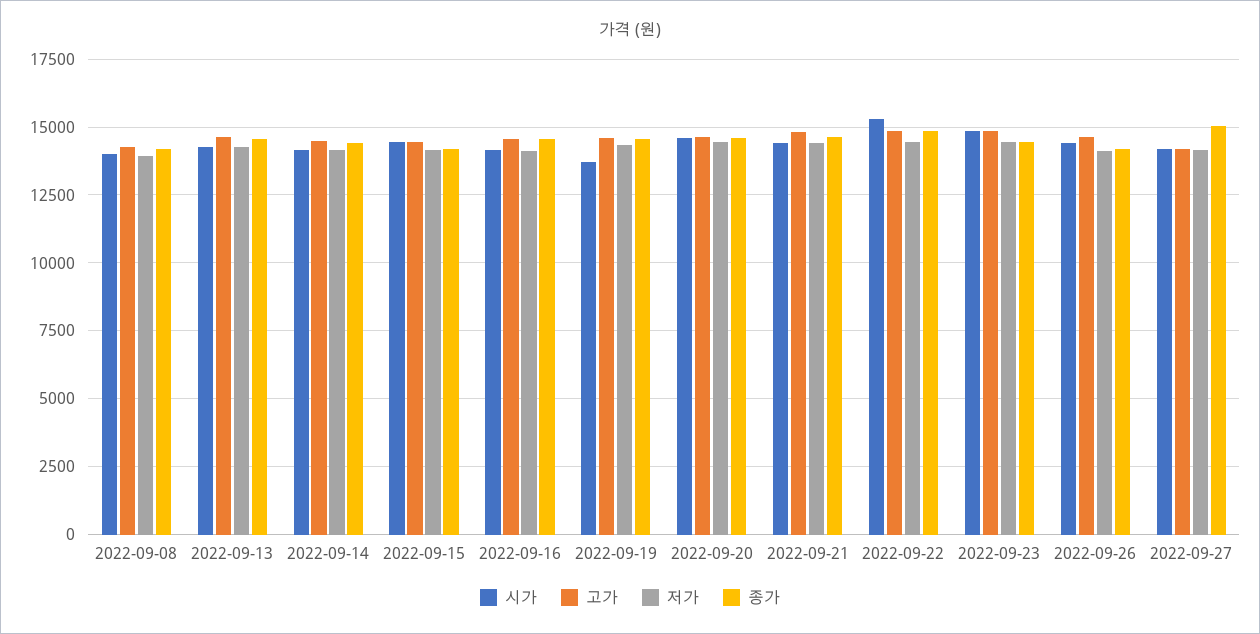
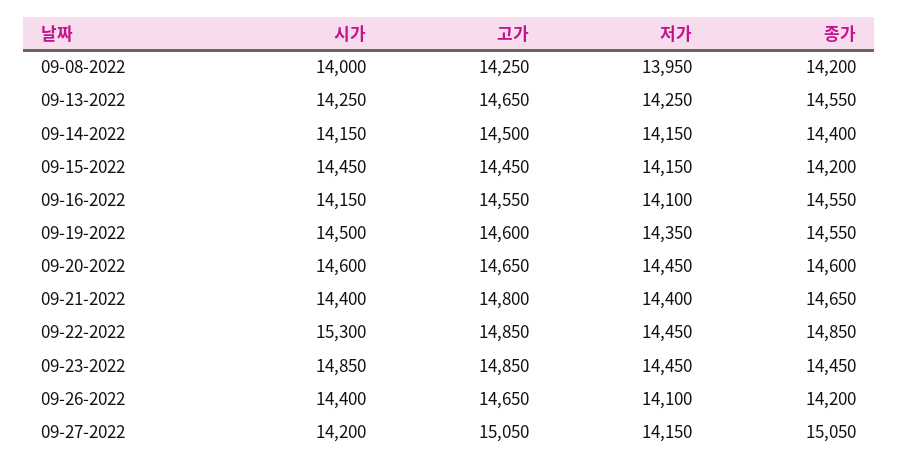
시가, 2022-09-19: 13750 -> 14500
고가, 2022-09-27: 14250 -> 15050

